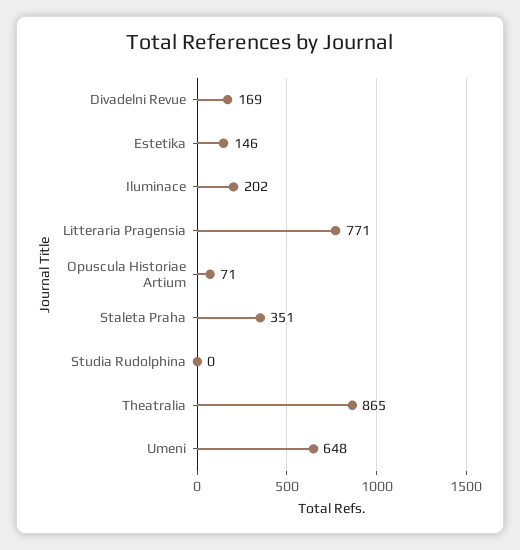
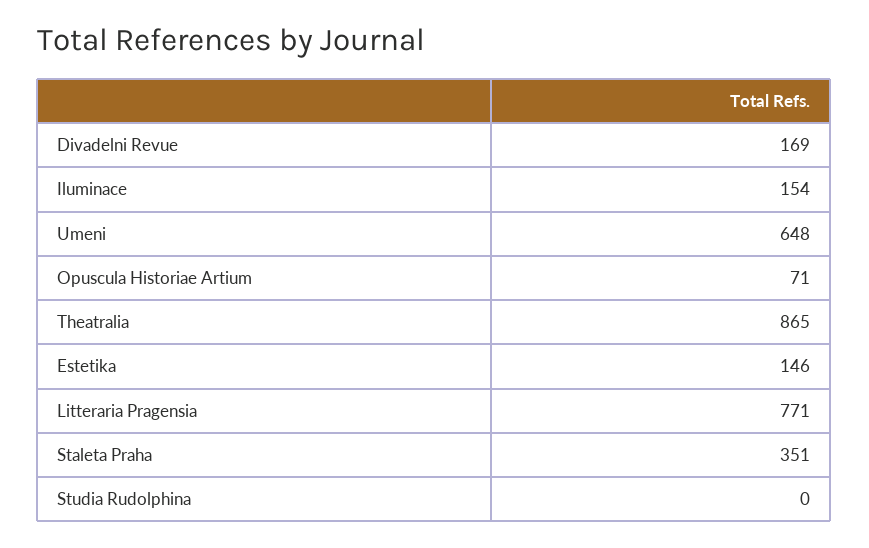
Iluminace: 202 -> 154

